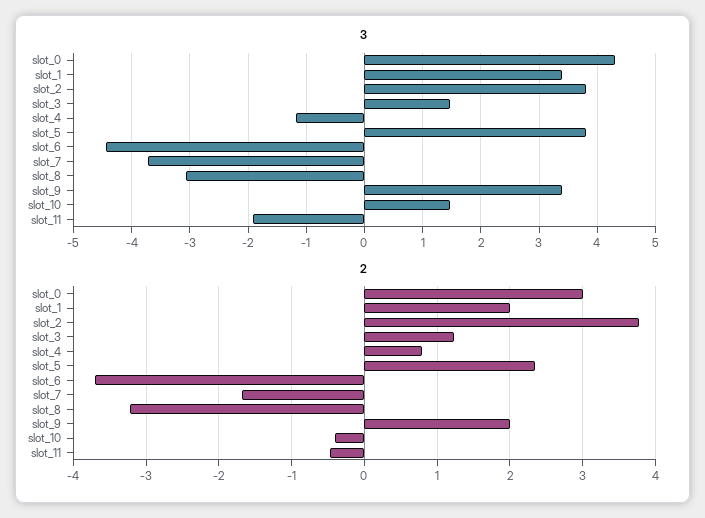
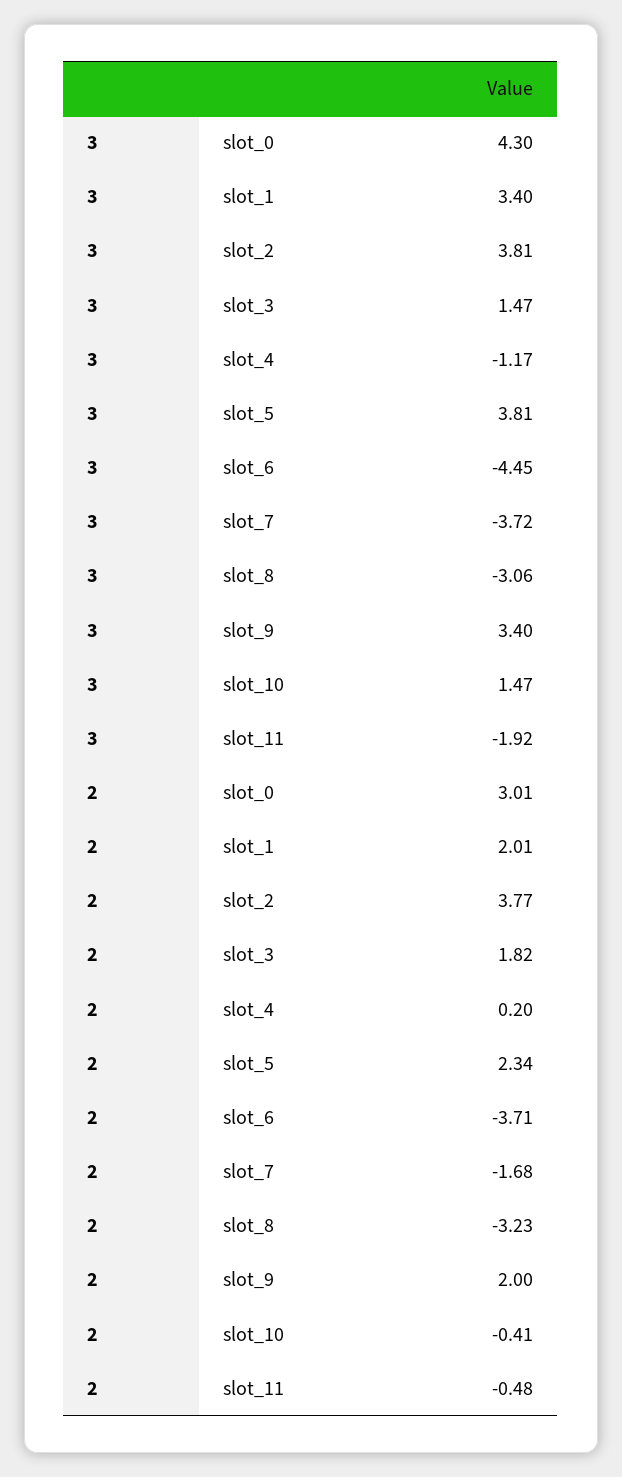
2, slot_3: 1.2 -> 1.82
2, slot_4: 0.8 -> 0.2

